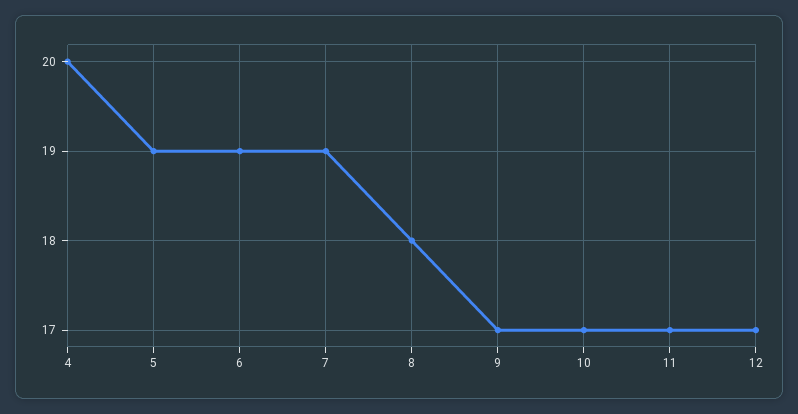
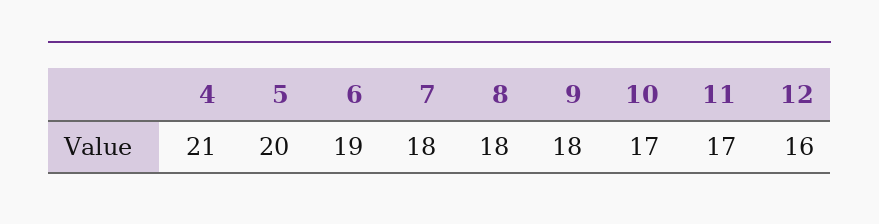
4: 20 -> 21
5: 19 -> 20
7: 19 -> 18
9: 17 -> 18
12: 17 -> 16

